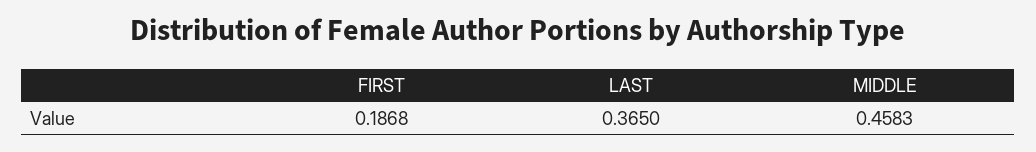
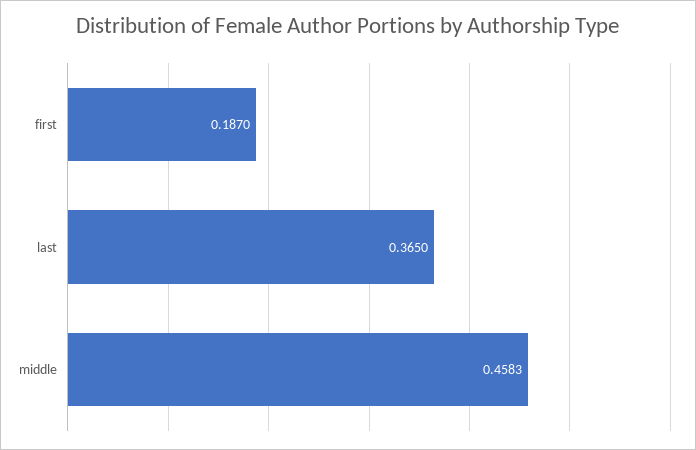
FIRST: 0.1868 -> 0.187

